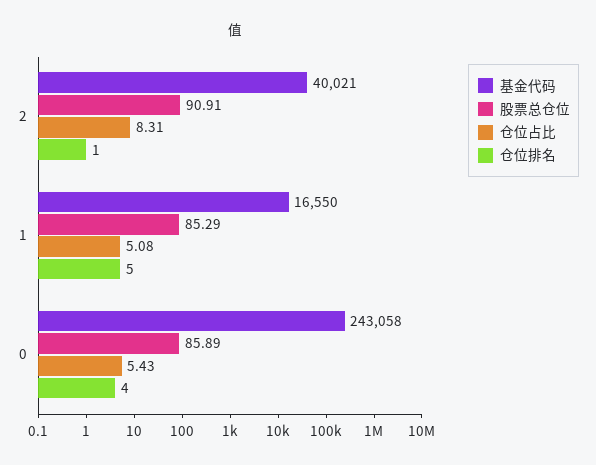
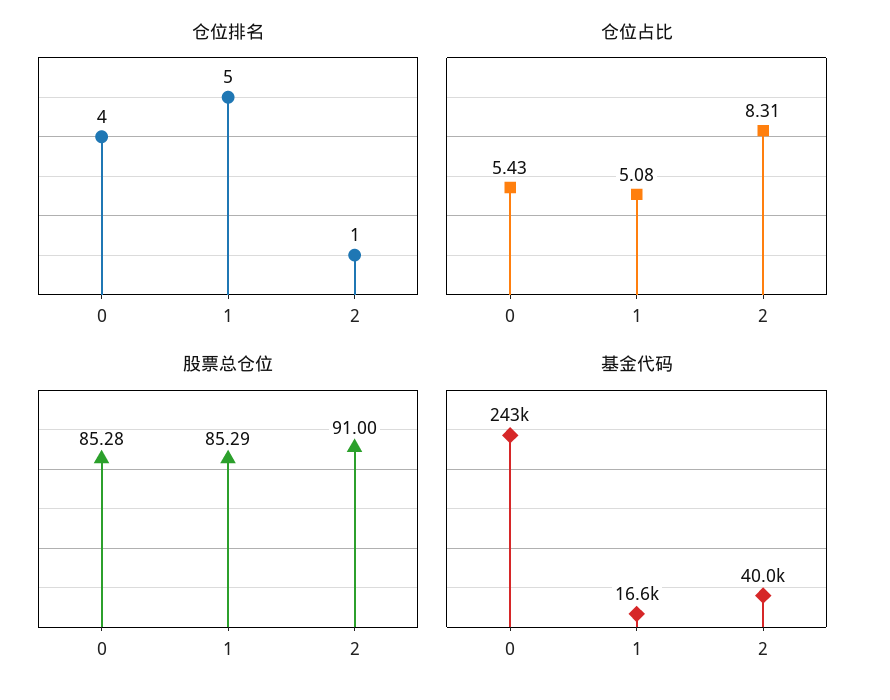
股票总仓位, 2: 90.91 -> 91
股票总仓位, 0: 85.89 -> 85.28

